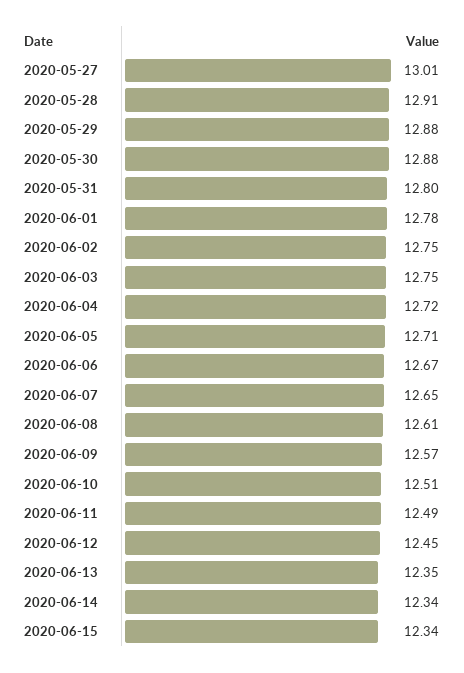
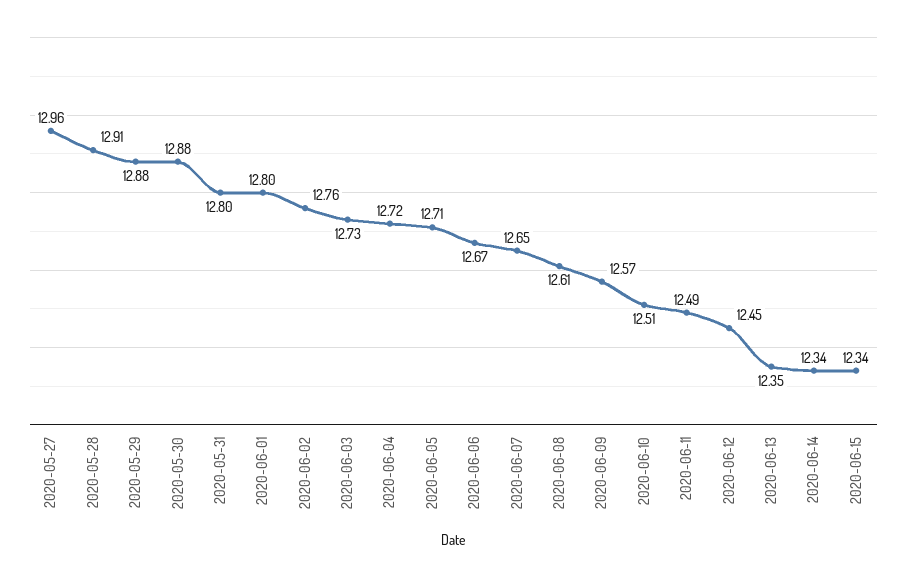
2020-05-27: 13.01 -> 12.96
2020-06-01: 12.78 -> 12.8
2020-06-02: 12.75 -> 12.76
2020-06-03: 12.75 -> 12.73

